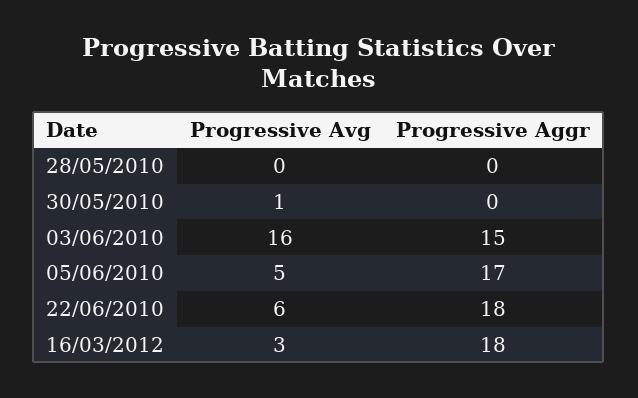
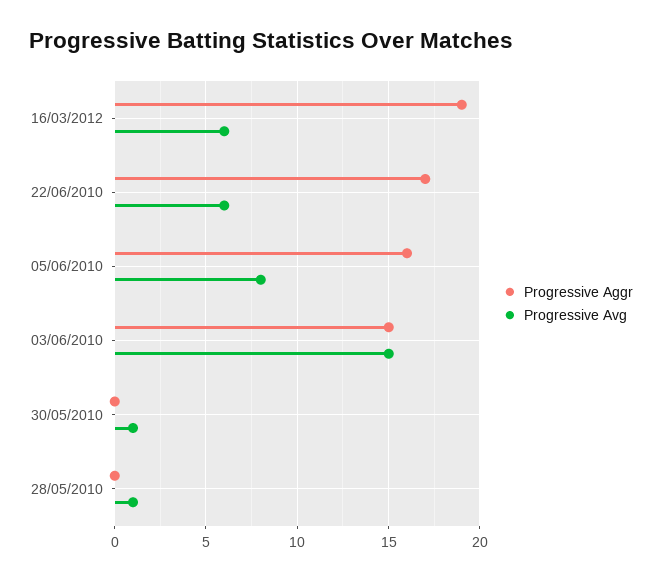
Progressive Avg, 28/05/2010: 0 -> 1
Progressive Avg, 03/06/2010: 16 -> 15
Progressive Avg, 05/06/2010: 5 -> 8
Progressive Aggr, 05/06/2010: 17 -> 16
Progressive Aggr, 22/06/2010: 18 -> 17
Progressive Avg, 16/03/2012: 3 -> 6
Progressive Aggr, 16/03/2012: 18 -> 19

